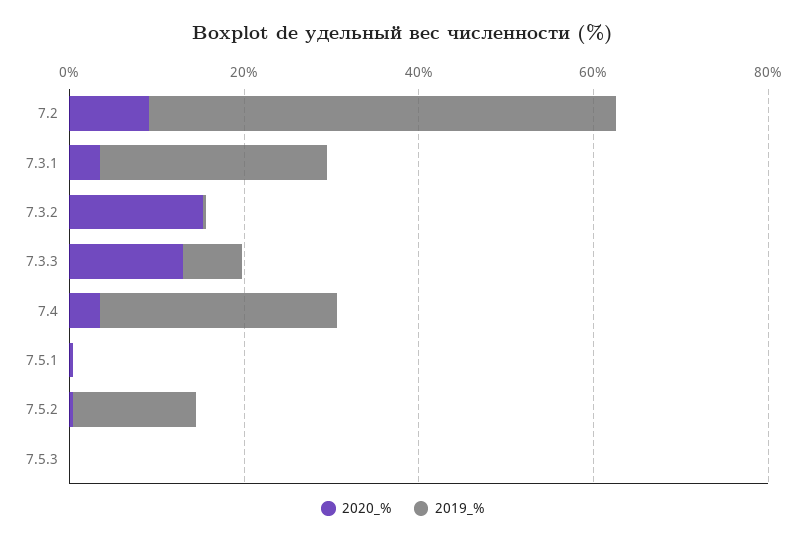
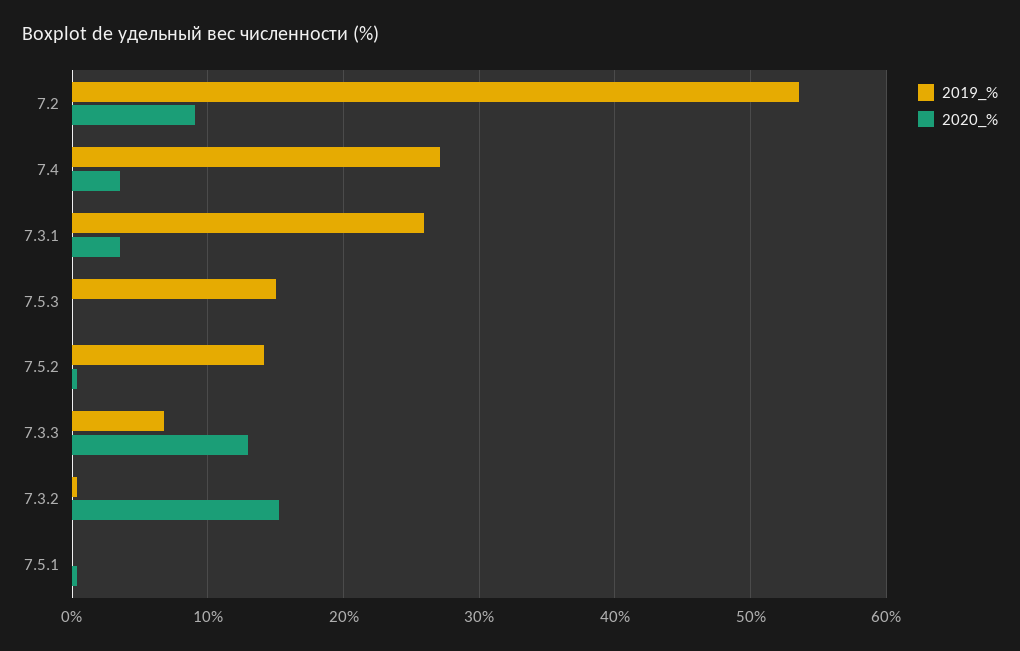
2019_%, 7.5.3: 0 -> 15

